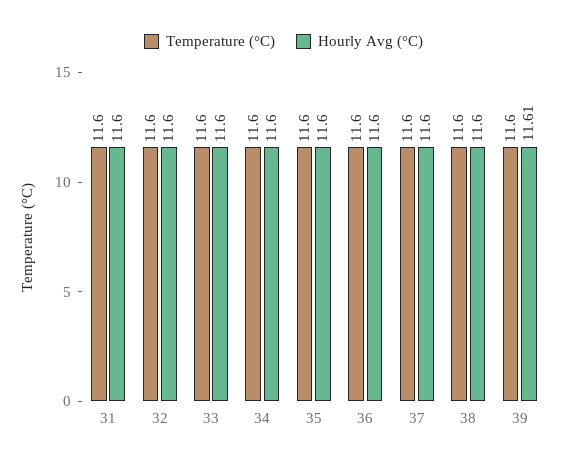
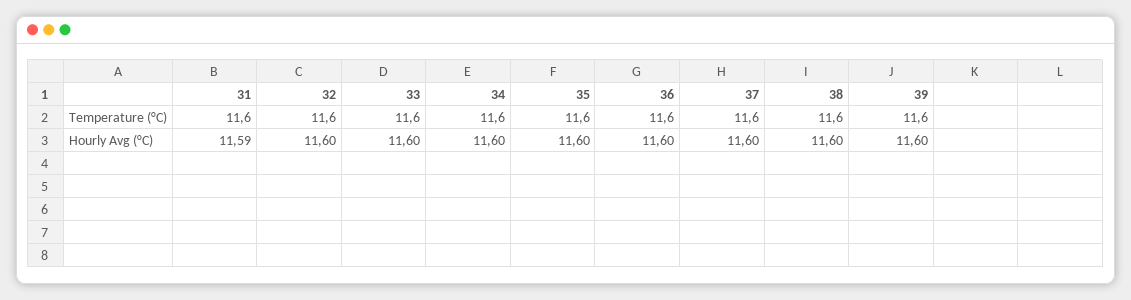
Hourly Avg (°C), 31: 11.6 -> 11.59
Hourly Avg (°C), 39: 11.61 -> 11.6

